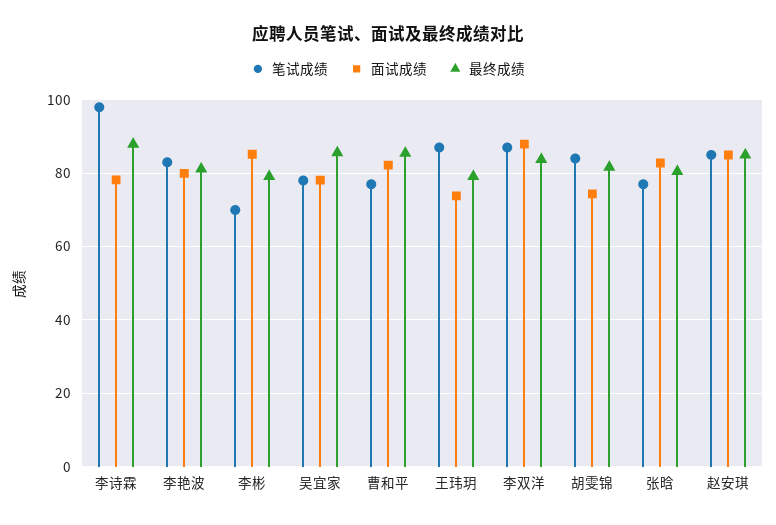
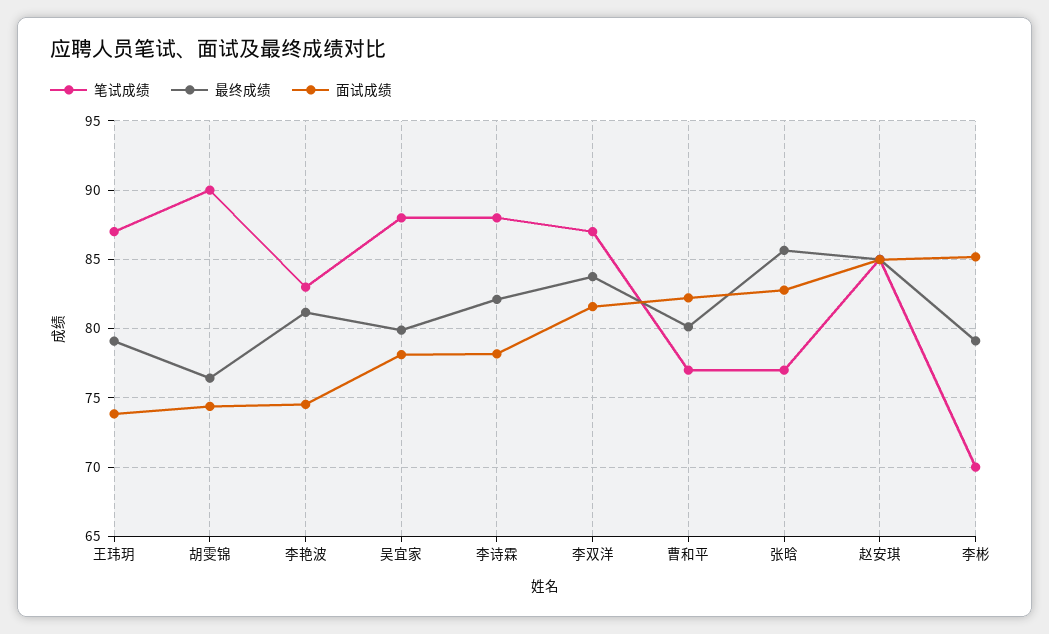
笔试成绩, 李诗霖: 98 -> 88
最终成绩, 李诗霖: 88 -> 82
面试成绩, 李艳波: 80 -> 74.5
笔试成绩, 吴宜家: 78 -> 88
最终成绩, 吴宜家: 86 -> 80
最终成绩, 曹和平: 86 -> 80
面试成绩, 李双洋: 88 -> 81.5
笔试成绩, 胡雯锦: 84 -> 90
最终成绩, 胡雯锦: 82 -> 76.5
最终成绩, 张晗: 80 -> 85.5

